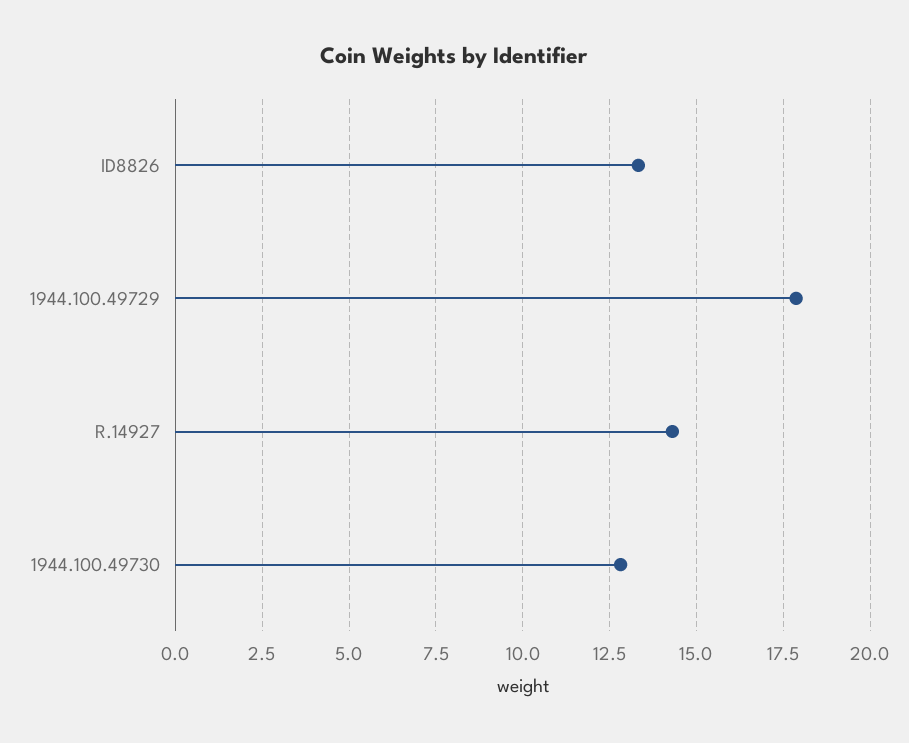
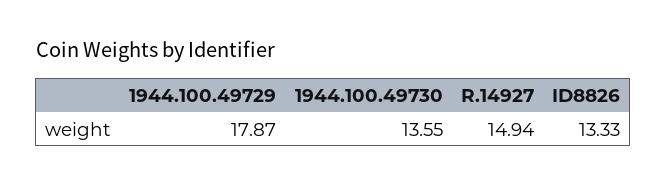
R.14927: 14.25 -> 14.94
1944.100.49730: 12.75 -> 13.55

